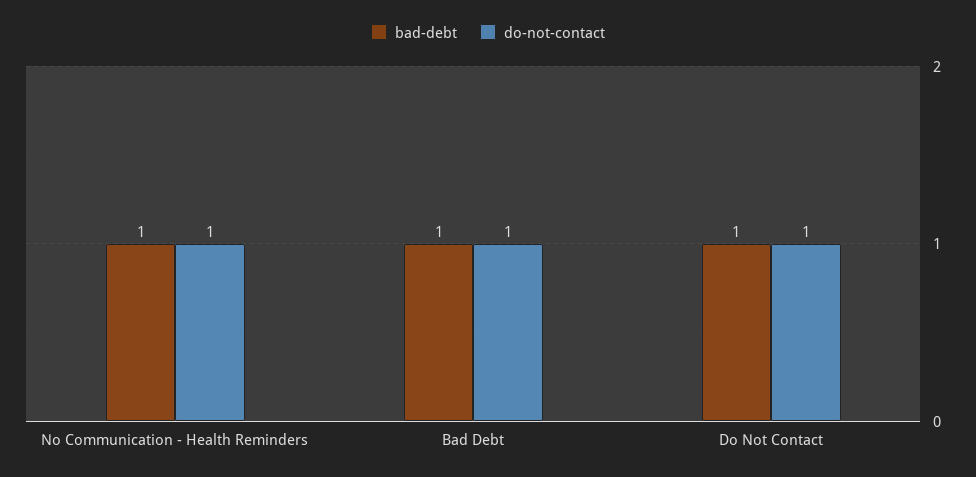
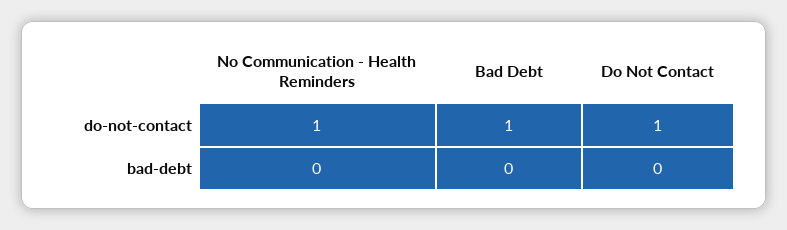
bad-debt, No Communication - Health Reminders: 1 -> 0
bad-debt, Bad Debt: 1 -> 0
bad-debt, Do Not Contact: 1 -> 0

